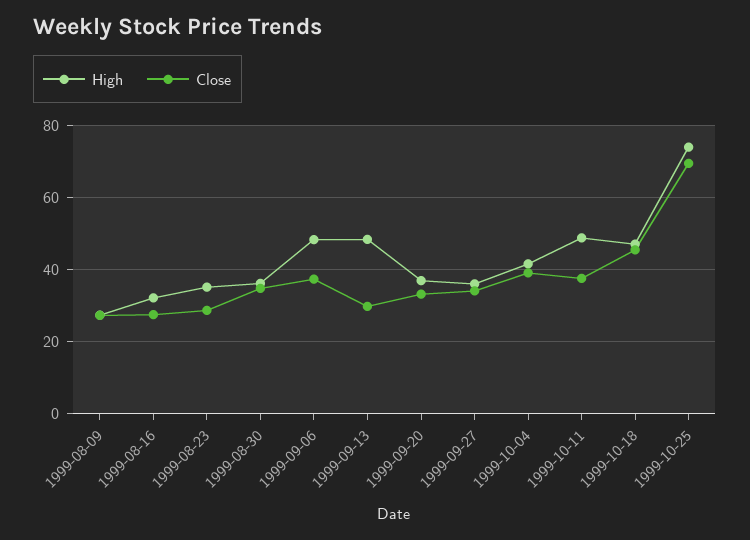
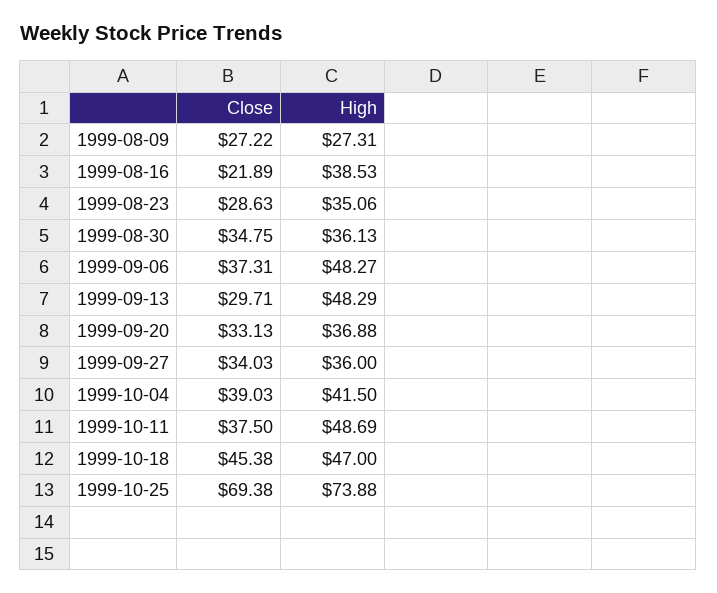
High, 1999-08-16: 32 -> 38.53
Close, 1999-08-16: 28 -> 21.89

